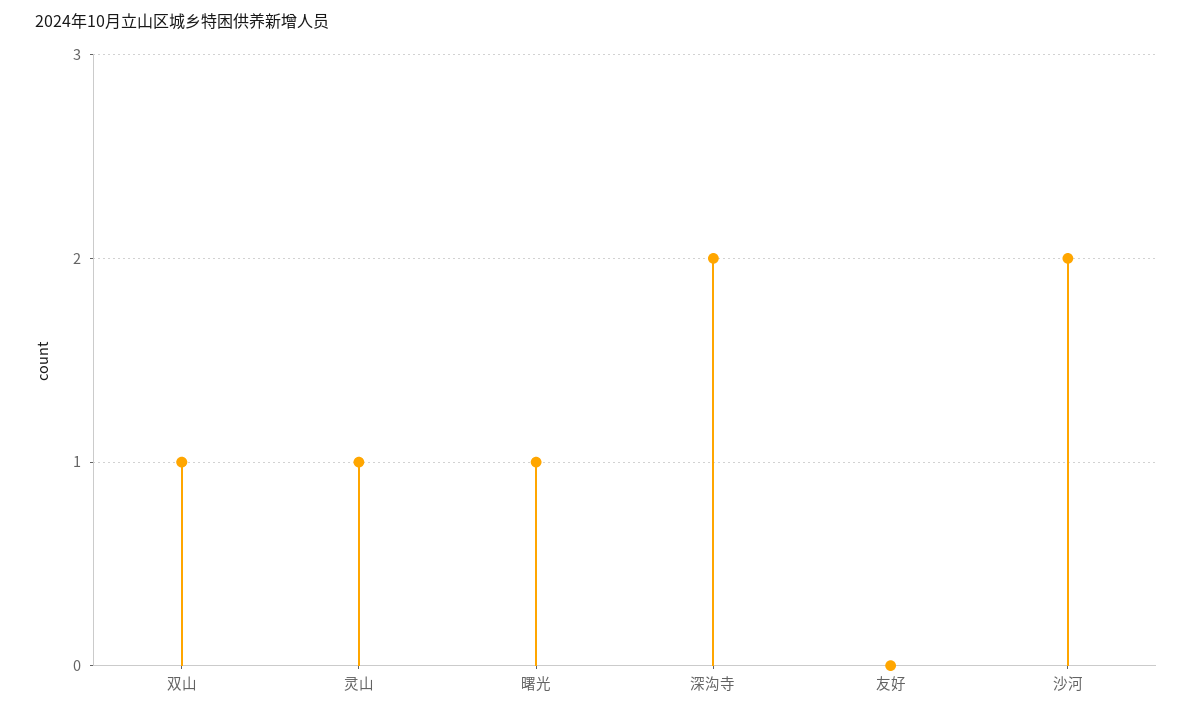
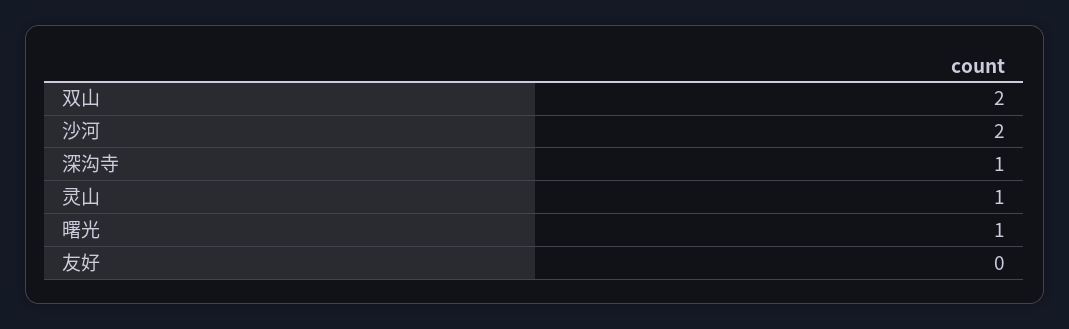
双山: 1 -> 2
深沟寺: 2 -> 1

